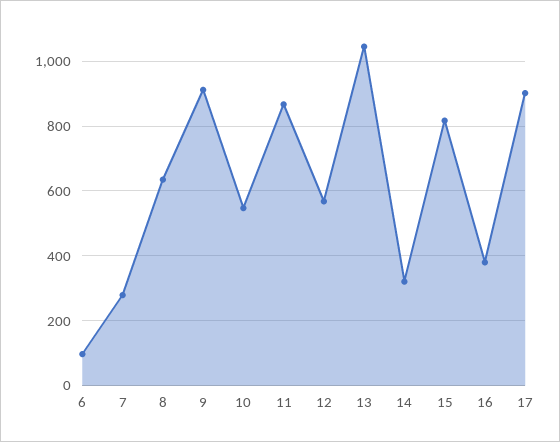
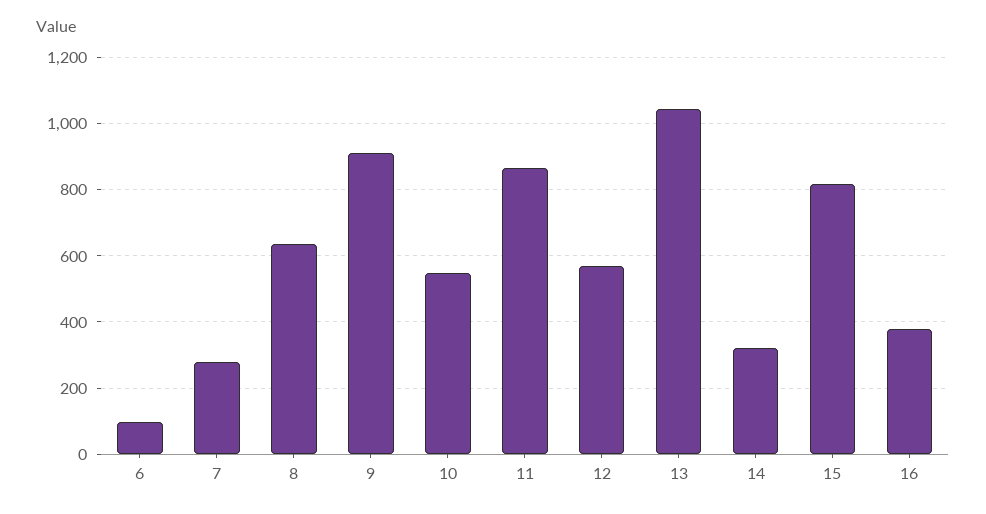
17: 900 -> none

